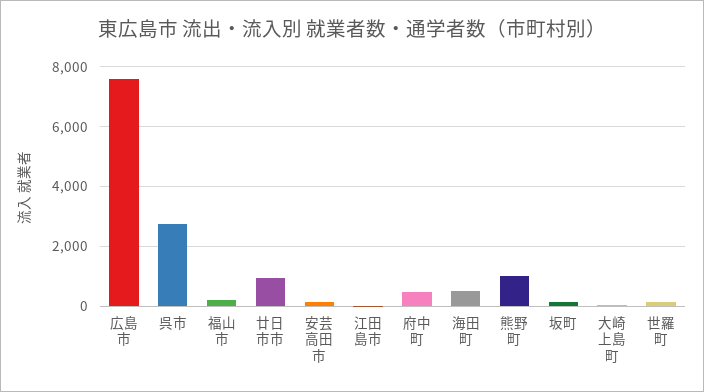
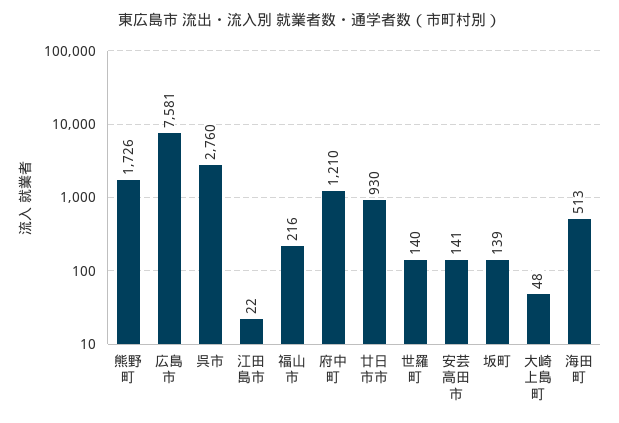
府中町: 500 -> 1210
熊野町: 1000 -> 1726

